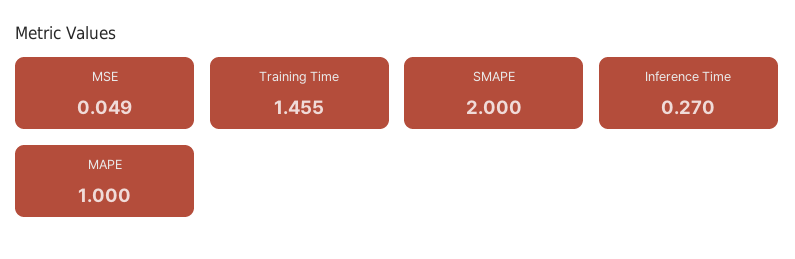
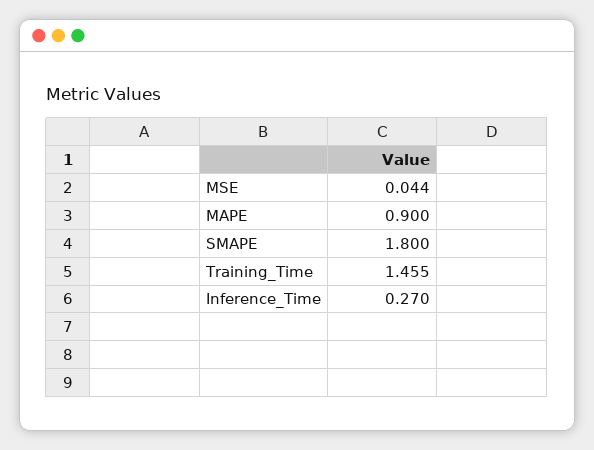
MSE: 0.049 -> 0.044
SMAPE: 2 -> 1.8
MAPE: 1 -> 0.9

